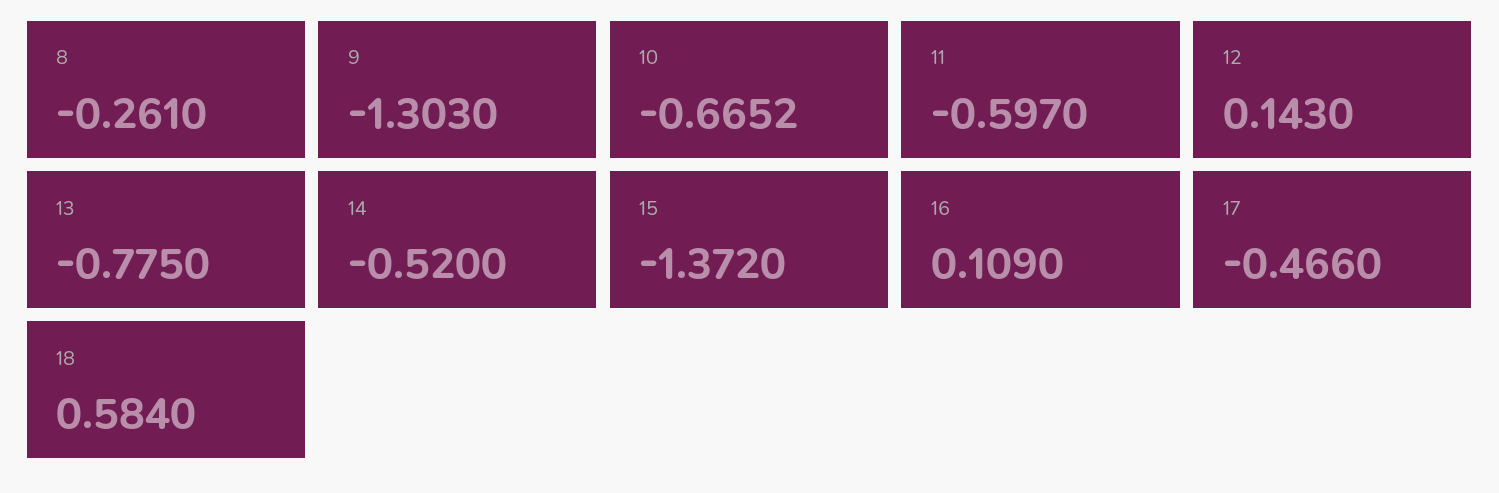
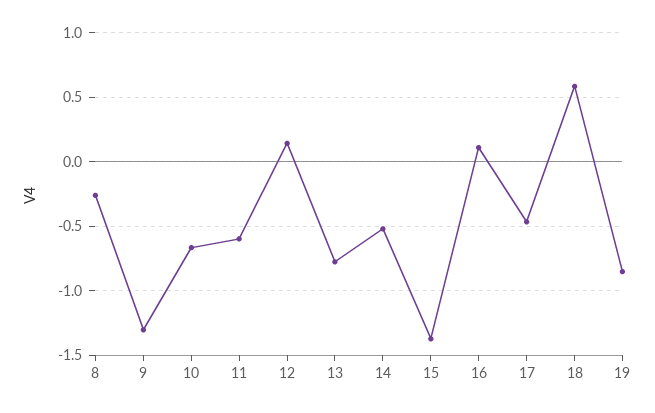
19: none -> -0.85

